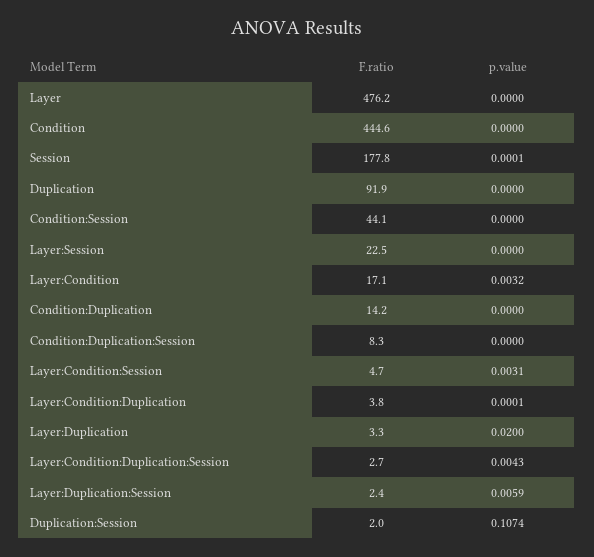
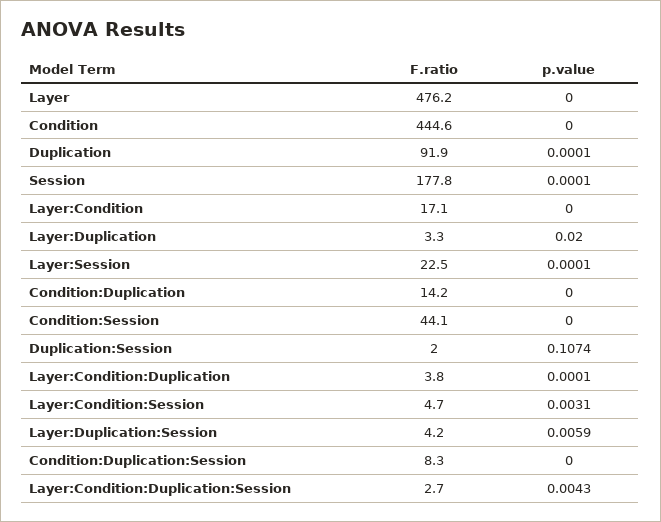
p.value, Duplication: 0 -> 0.0001
p.value, Layer:Session: 0 -> 0.0001
p.value, Layer:Condition: 0.0032 -> 0
F.ratio, Layer:Duplication:Session: 2.4 -> 4.2

